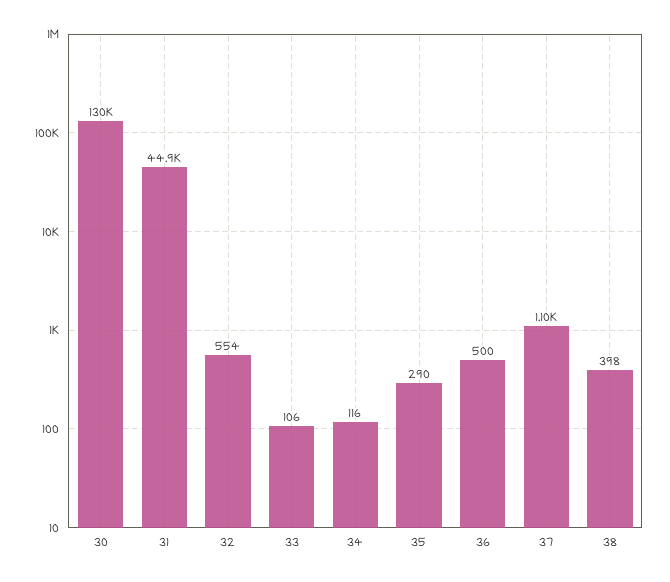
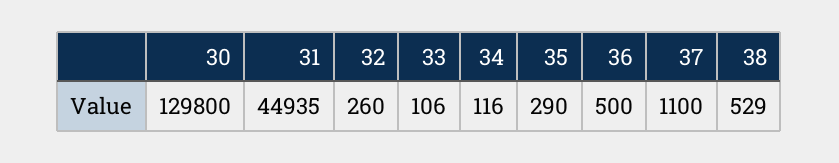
32: 554 -> 260
38: 398 -> 529

